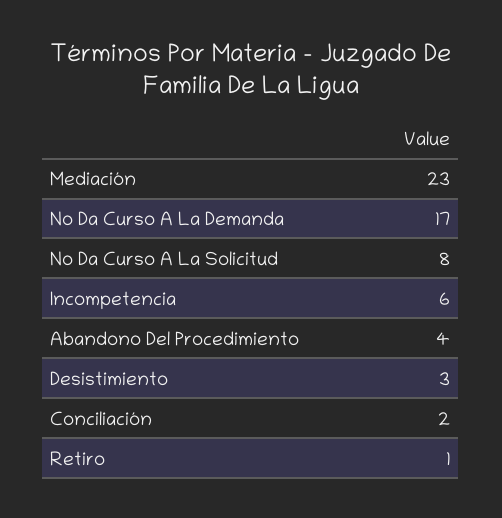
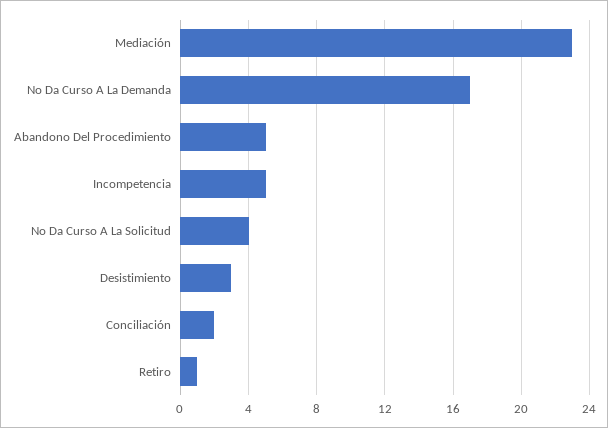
No Da Curso A La Solicitud: 8 -> 4
Incompetencia: 6 -> 5
Abandono Del Procedimiento: 4 -> 5

